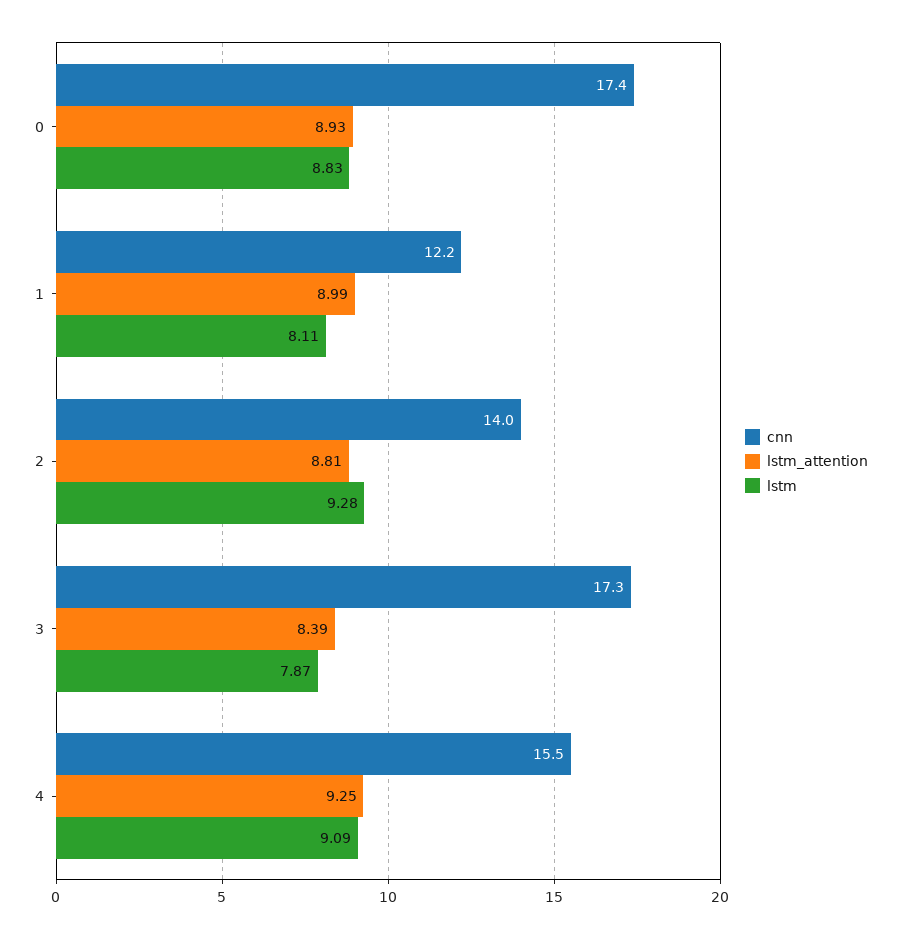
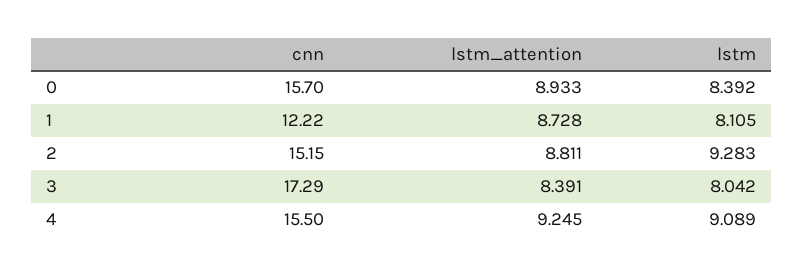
cnn, 0: 17.4 -> 15.7
lstm, 0: 8.83 -> 8.392
lstm_attention, 1: 8.99 -> 8.728
cnn, 2: 14 -> 15.15
lstm, 3: 7.87 -> 8.042

